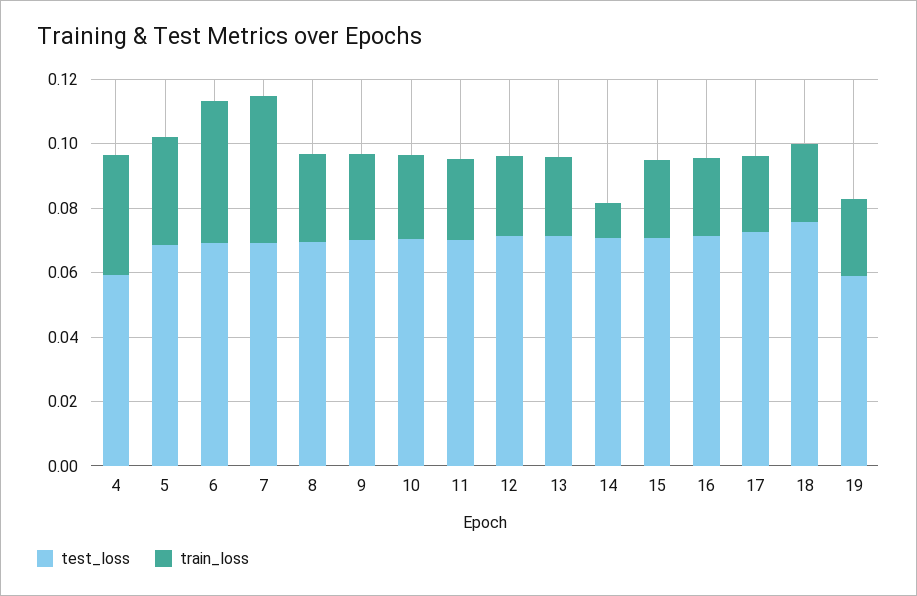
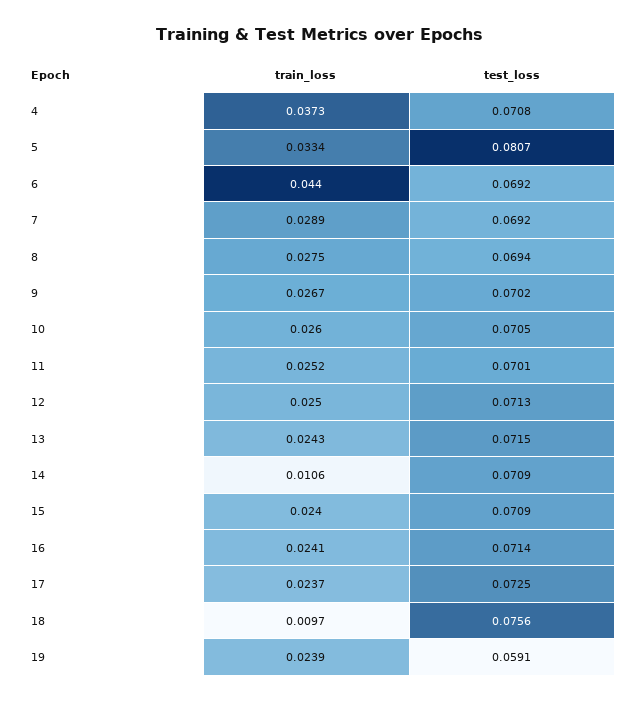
test_loss, 4: 0.06 -> 0.0708
test_loss, 5: 0.07 -> 0.0807
train_loss, 7: 0.045 -> 0.0289
train_loss, 18: 0.025 -> 0.0097

